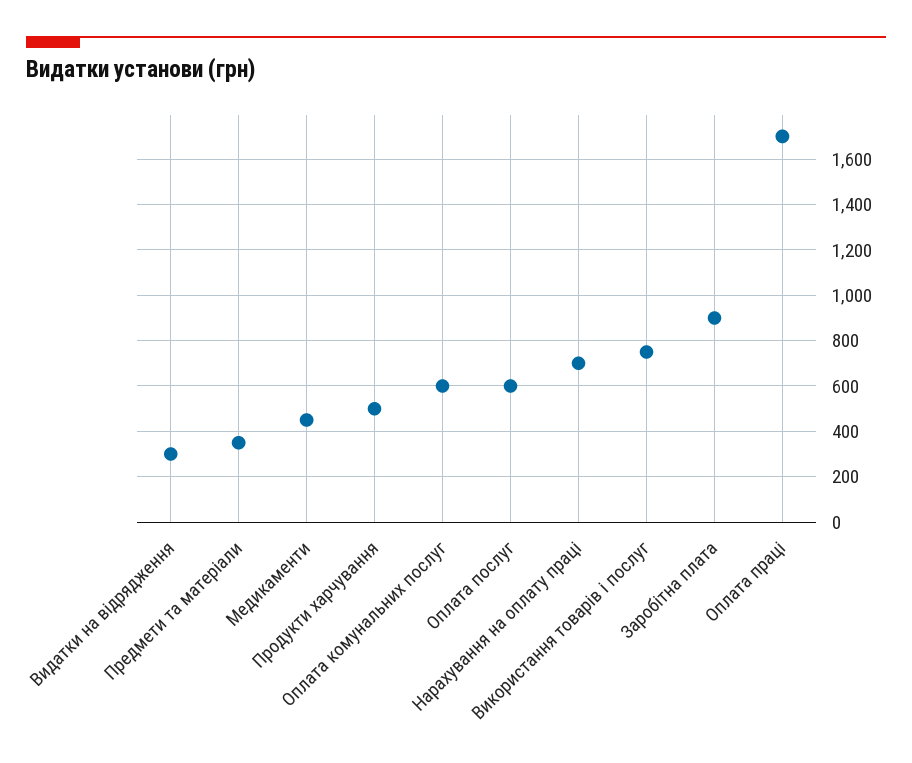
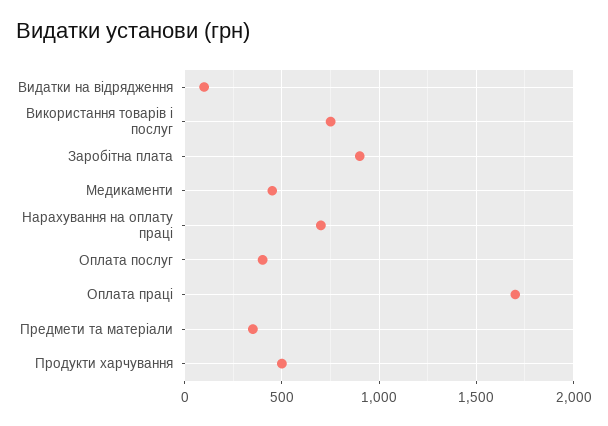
Видатки на відрядження: 300 -> 100
Оплата комунальних послуг: 600 -> none
Оплата послуг: 600 -> 400

